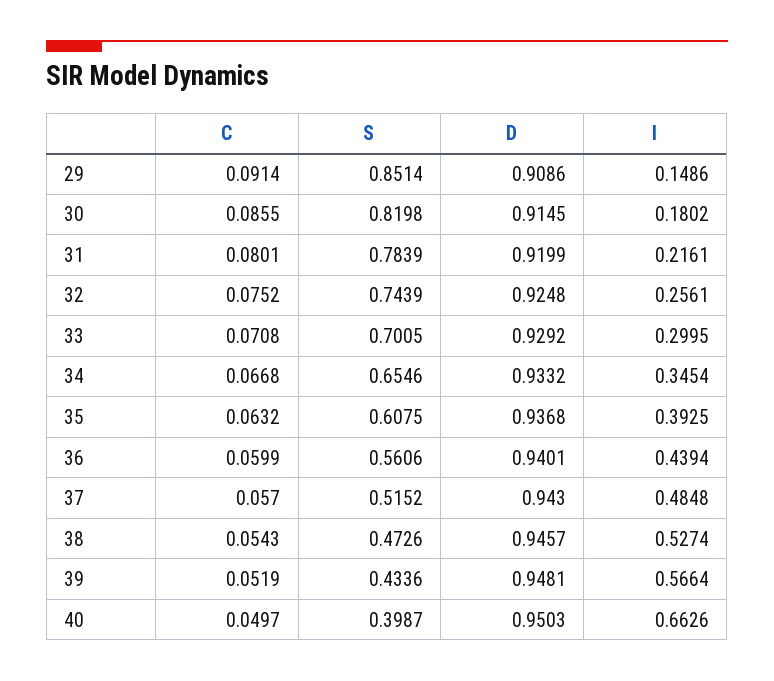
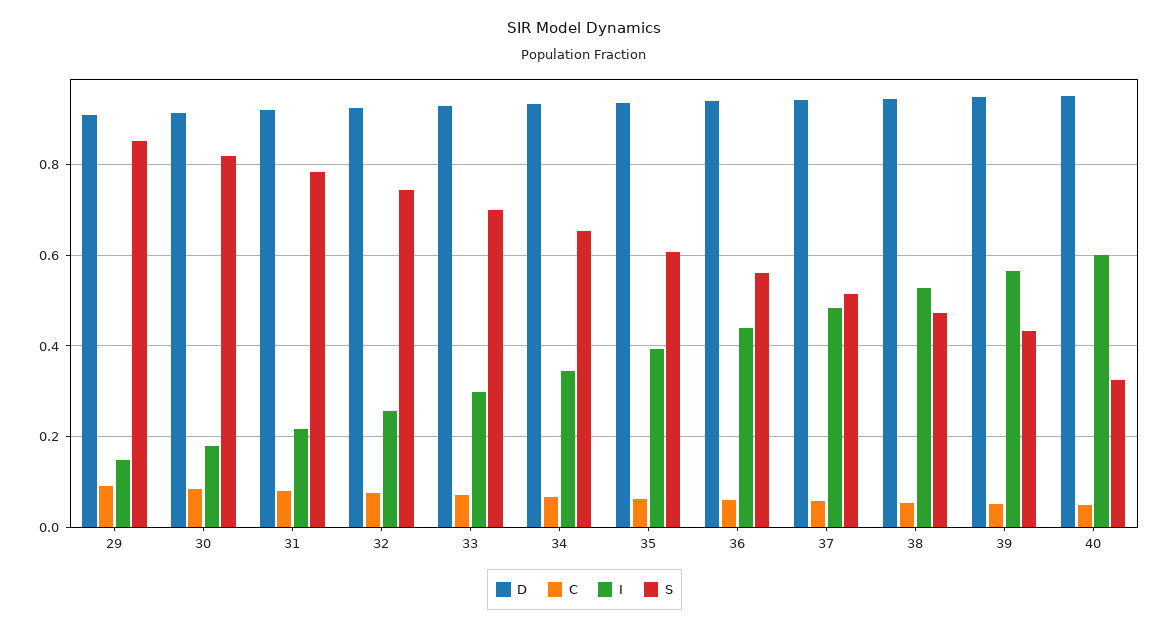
S, 40: 0.3987 -> 0.32
I, 40: 0.6626 -> 0.6

